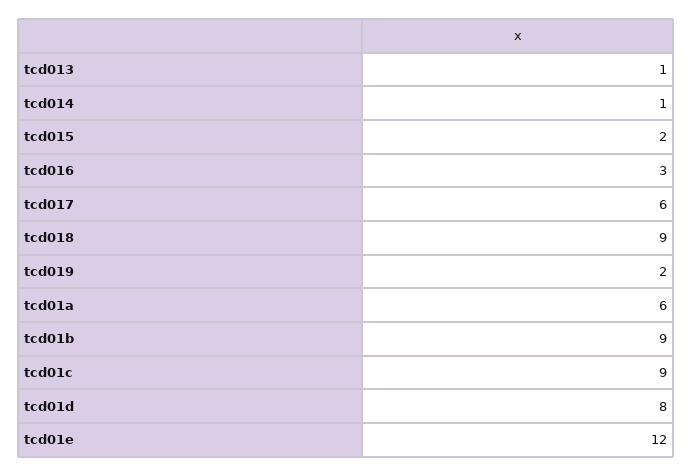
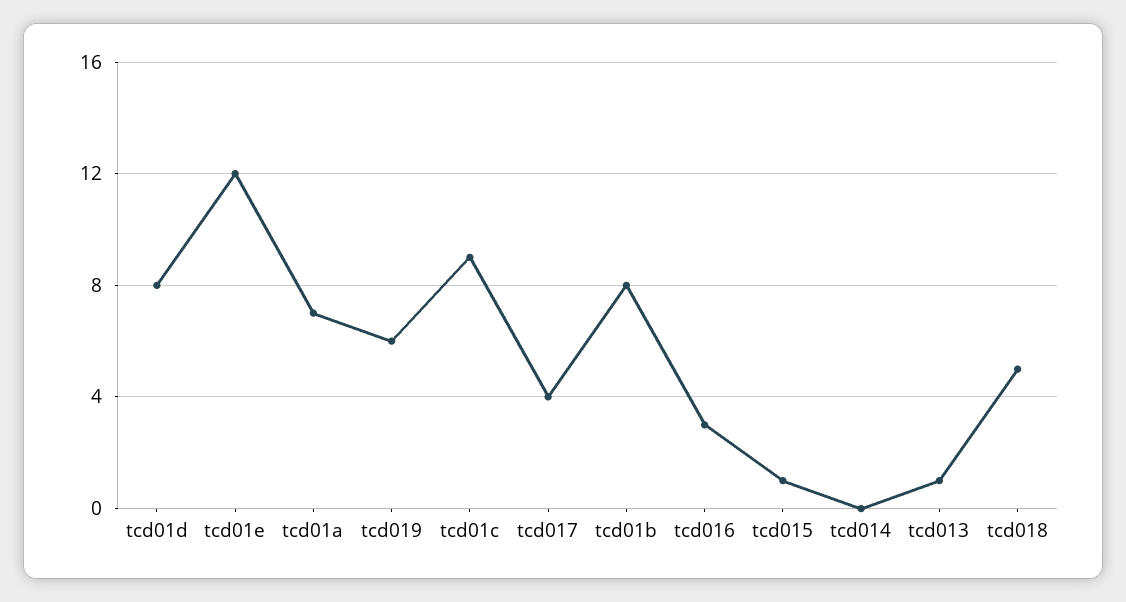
tcd014: 1 -> 0
tcd015: 2 -> 1
tcd017: 6 -> 4
tcd018: 9 -> 5
tcd019: 2 -> 6
tcd01a: 6 -> 7
tcd01b: 9 -> 8

